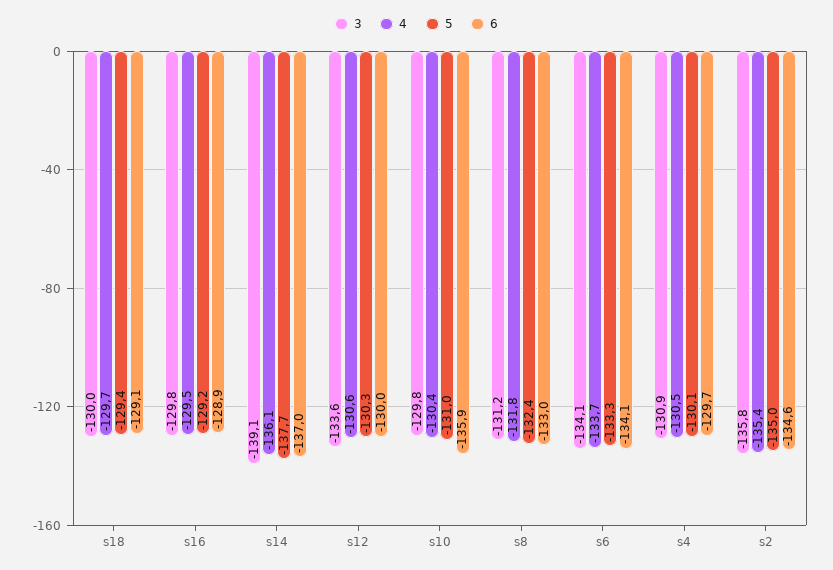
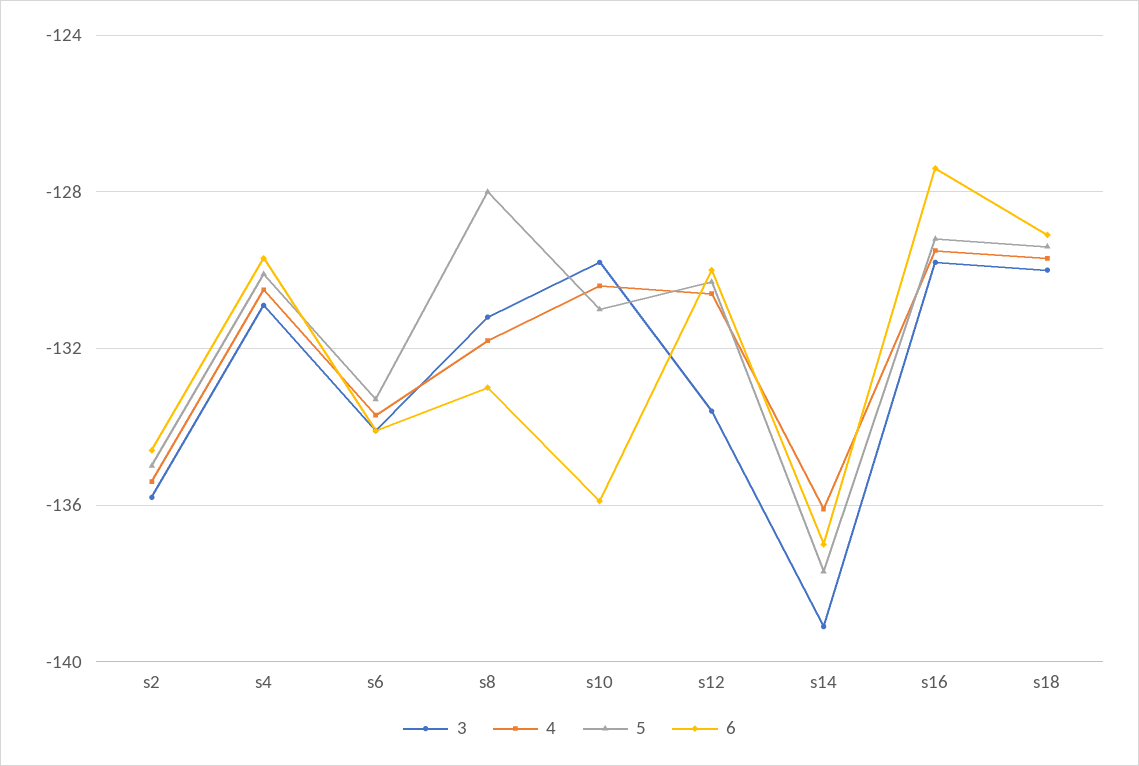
6, s16: -128.9 -> -127.5
5, s8: -132.4 -> -128

